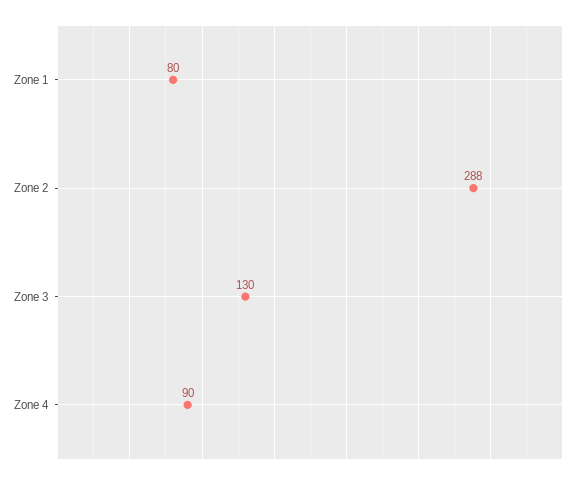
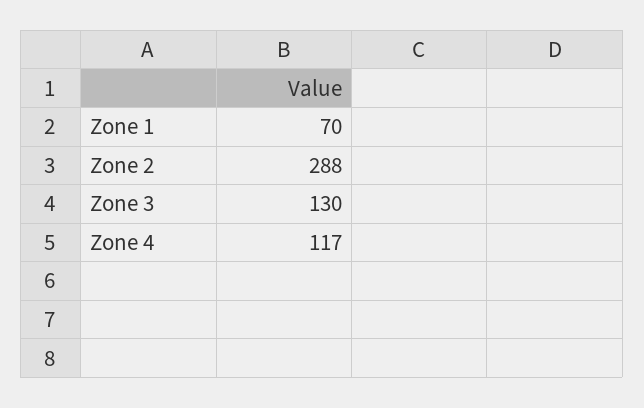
Zone 1: 80 -> 70
Zone 4: 90 -> 117

